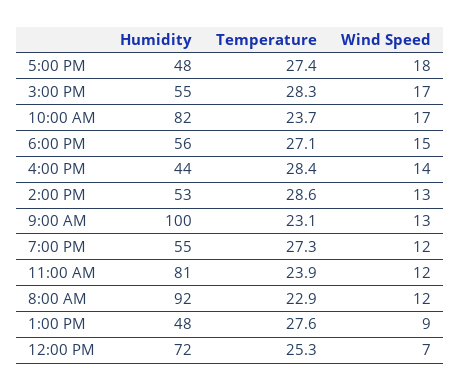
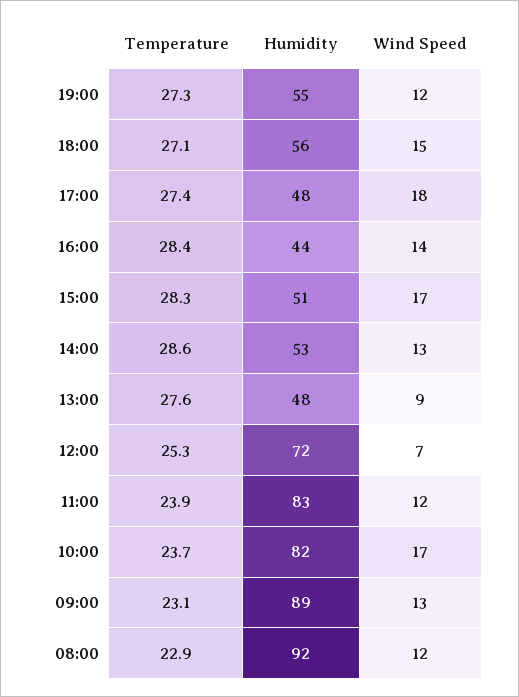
Humidity, 3:00 PM: 55 -> 51
Humidity, 9:00 AM: 100 -> 89
Humidity, 11:00 AM: 81 -> 83

